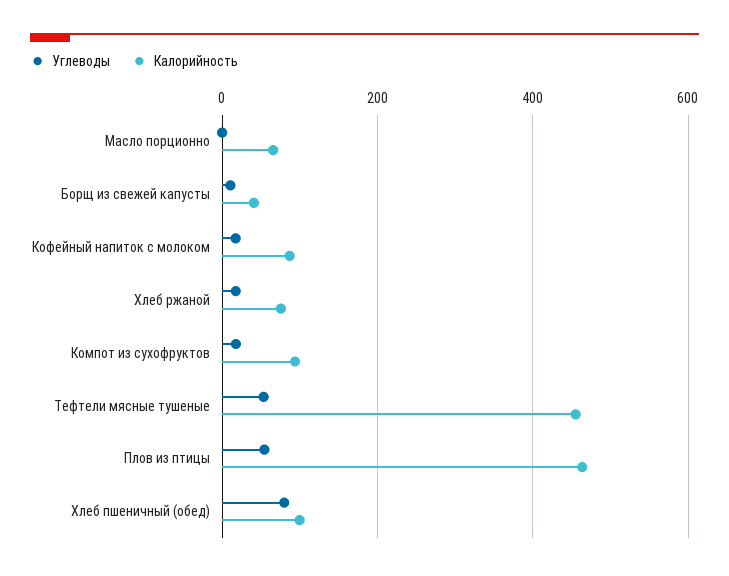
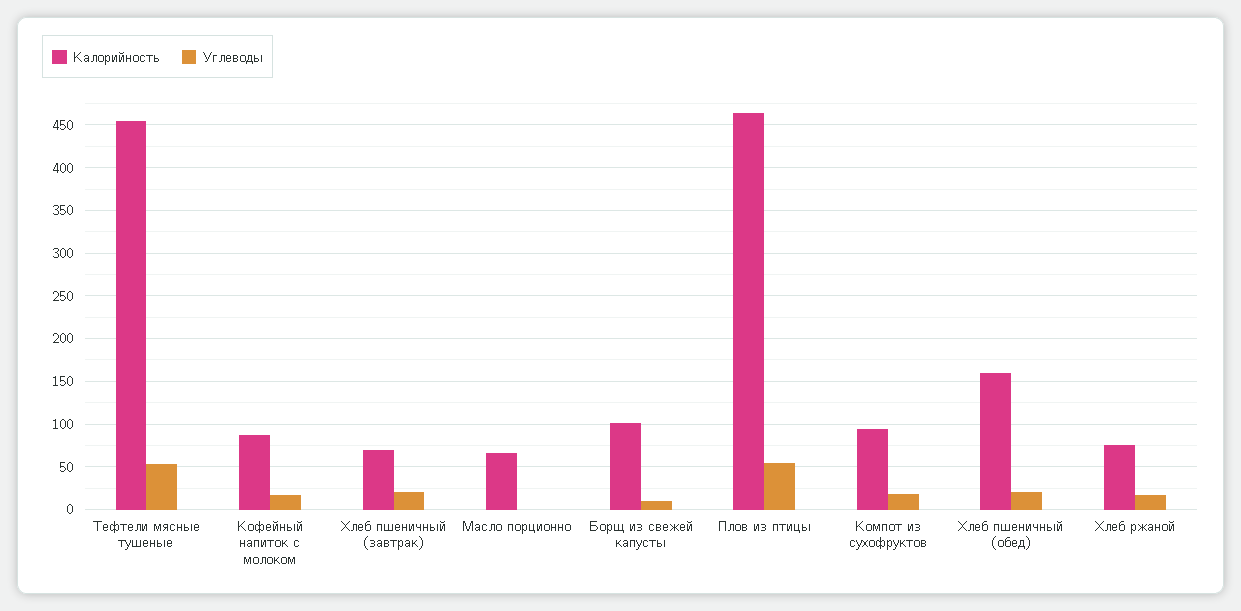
Калорийность, Борщ из свежей капусты: 40 -> 100
Углеводы, Хлеб пшеничный (обед): 80 -> 20
Калорийность, Хлеб пшеничный (обед): 100 -> 160
Калорийность, Хлеб пшеничный (завтрак): none -> 70
Углеводы, Хлеб пшеничный (завтрак): none -> 20

